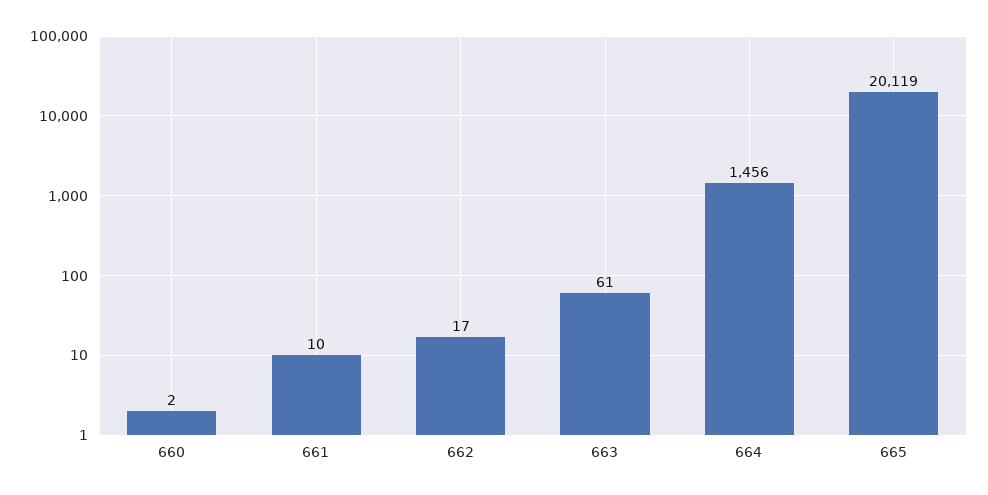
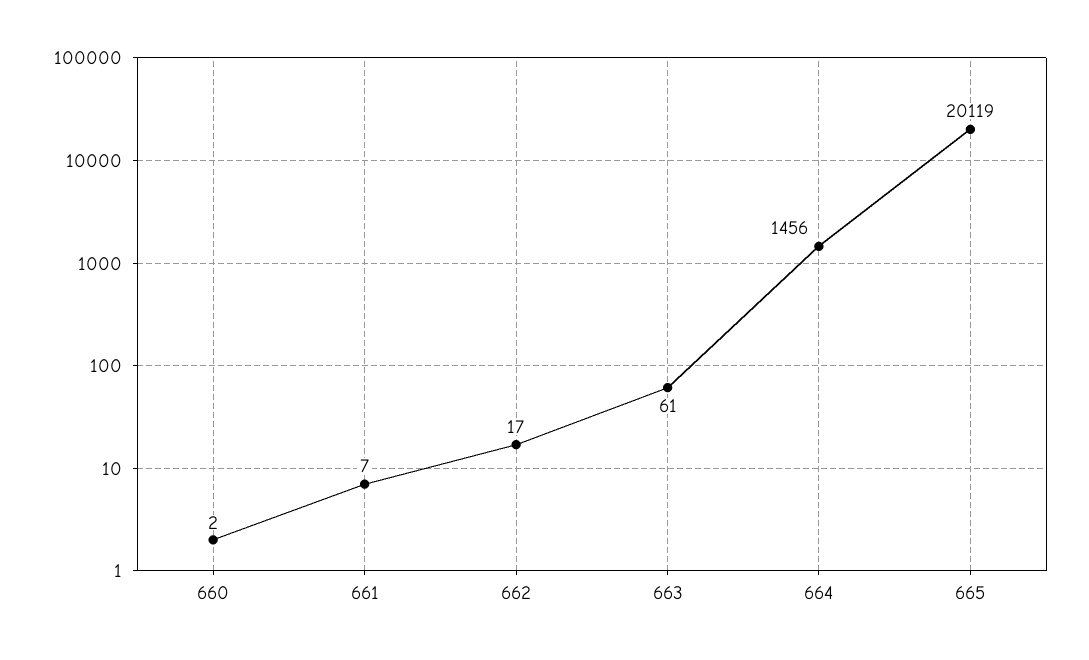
661: 10 -> 7

